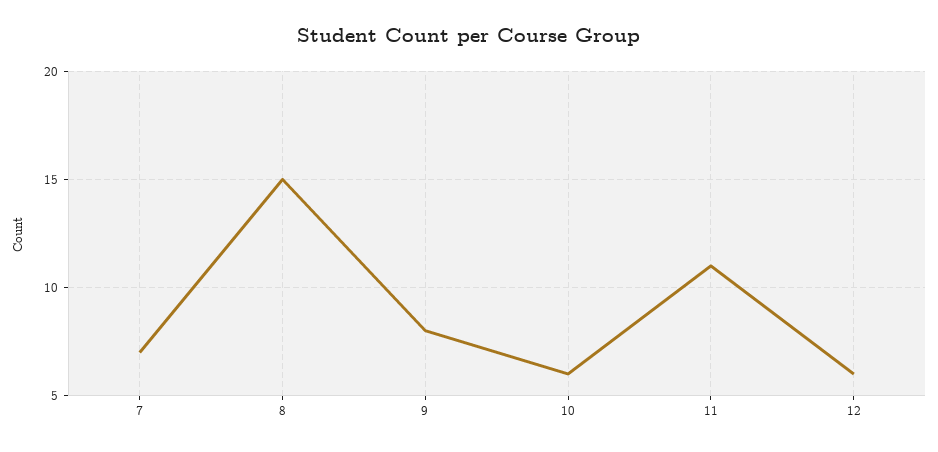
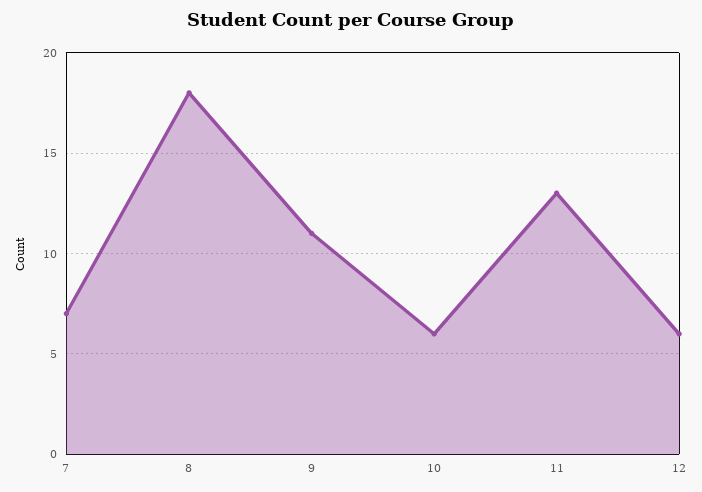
8: 15 -> 18
9: 8 -> 11
11: 11 -> 13

